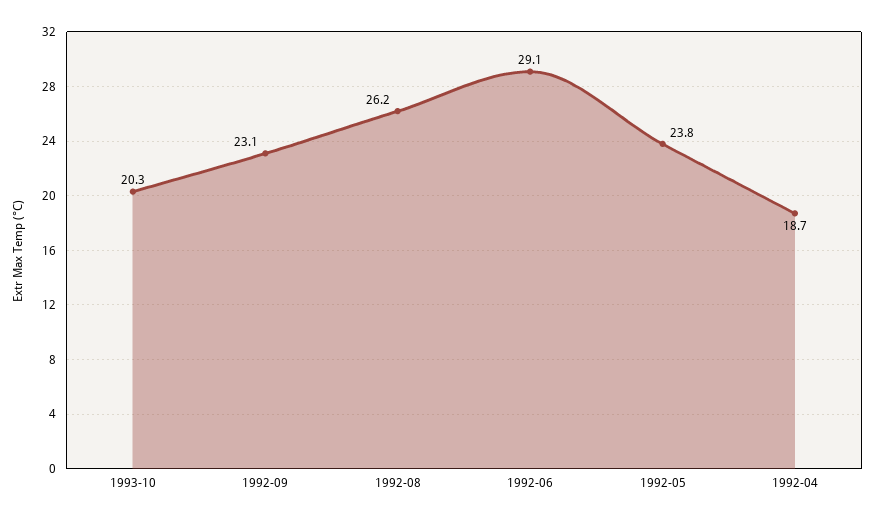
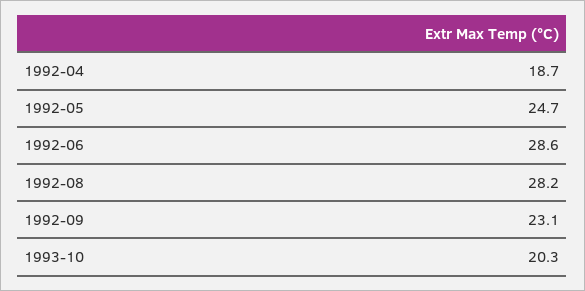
1992-08: 26.2 -> 28.2
1992-06: 29.1 -> 28.6
1992-05: 23.8 -> 24.7

